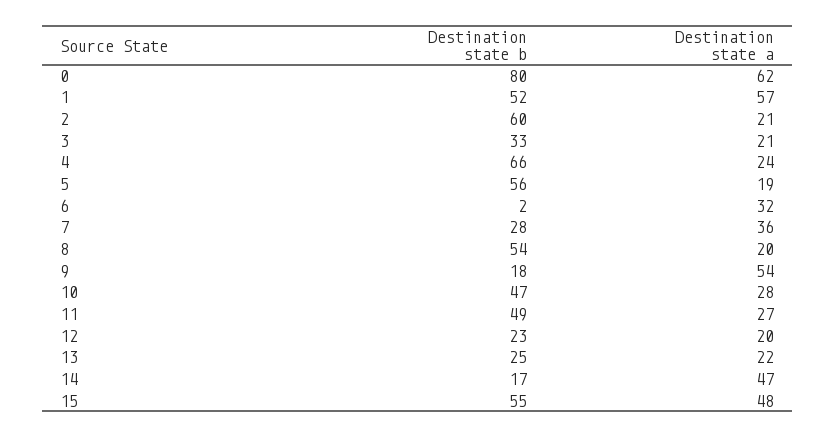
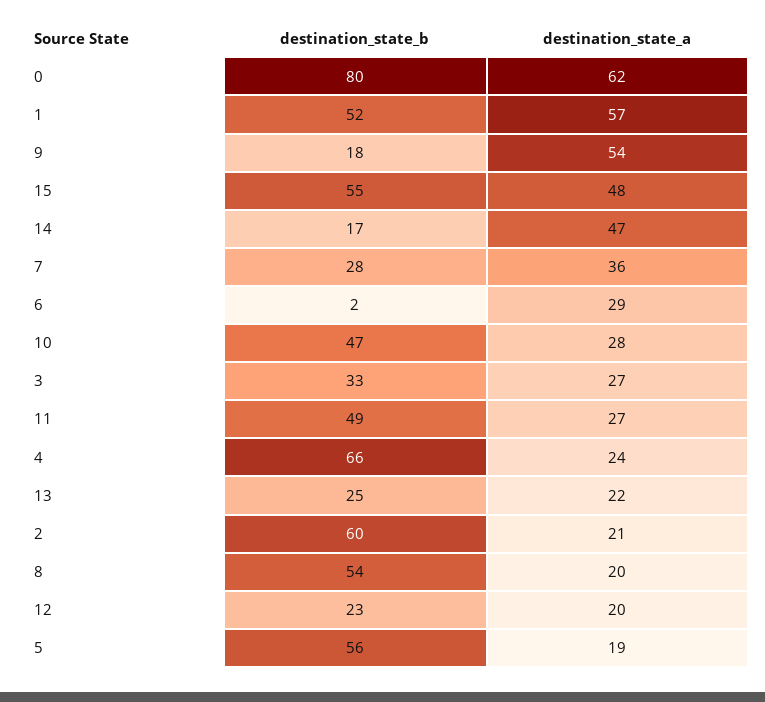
Destination state a, 3: 21 -> 27
Destination state a, 6: 32 -> 29

